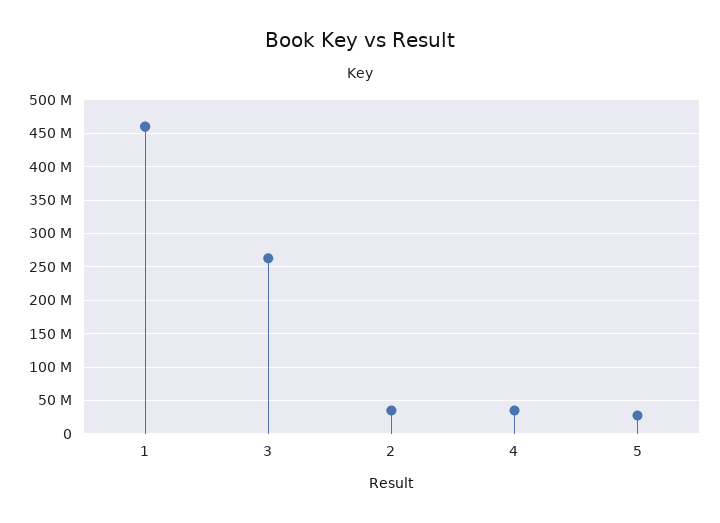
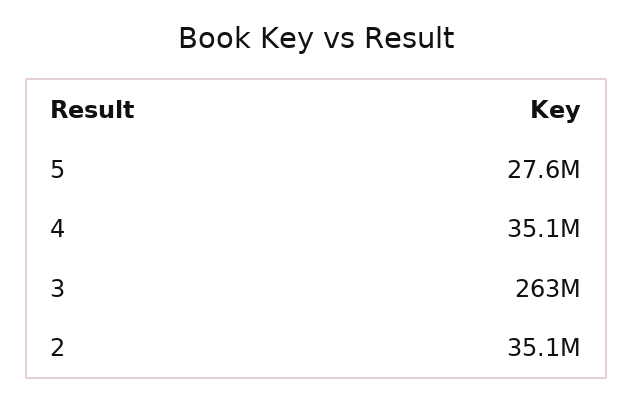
1: 460000000 -> none

